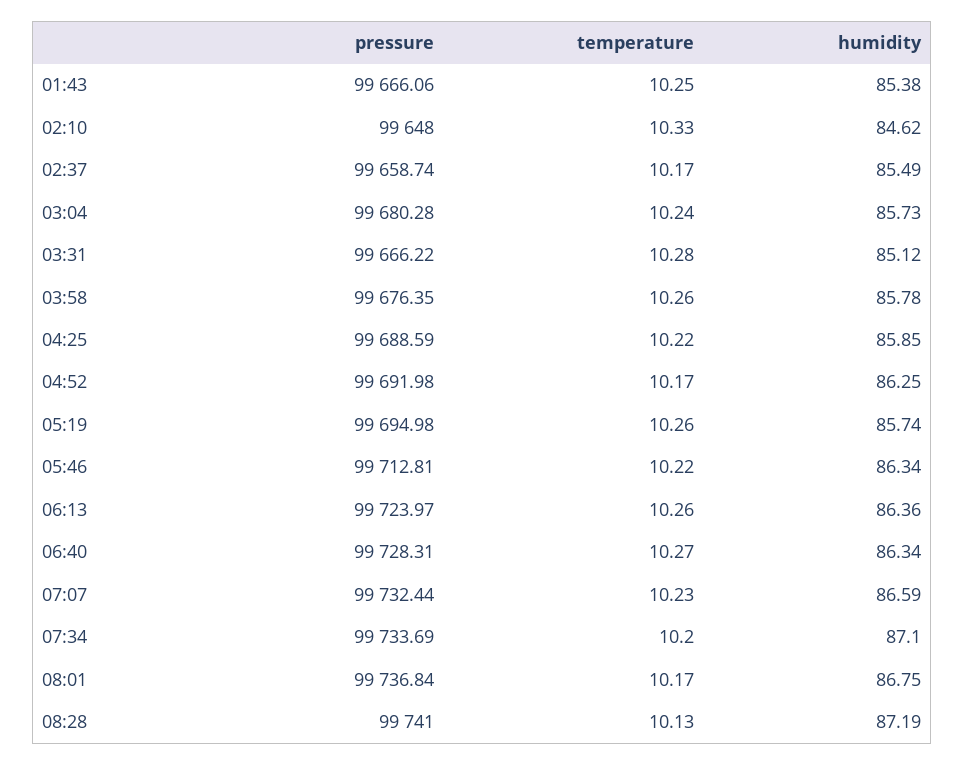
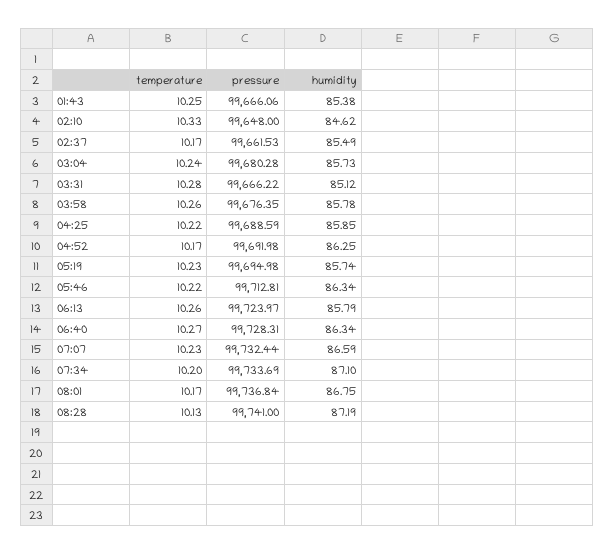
pressure, 02:37: 99658.74 -> 99661.53
temperature, 05:19: 10.26 -> 10.23
humidity, 06:13: 86.36 -> 85.79

